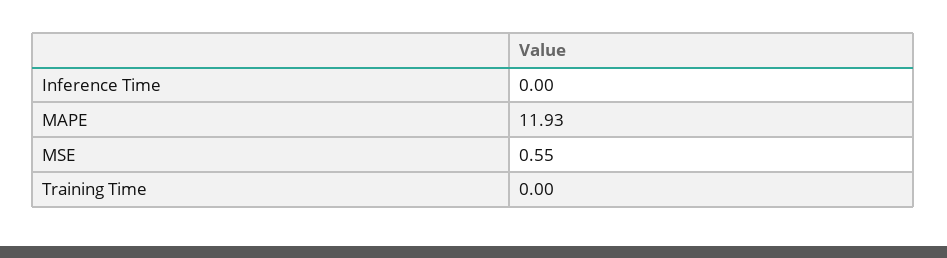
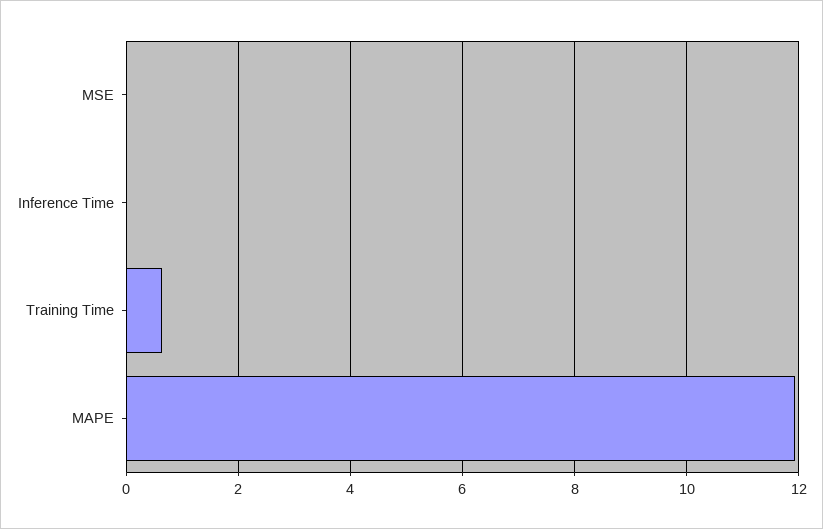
MSE: 0.55 -> 0
Training Time: 0 -> 0.6

